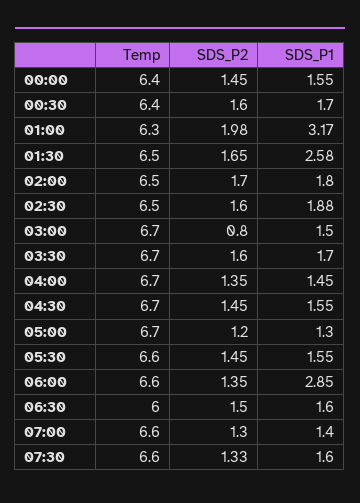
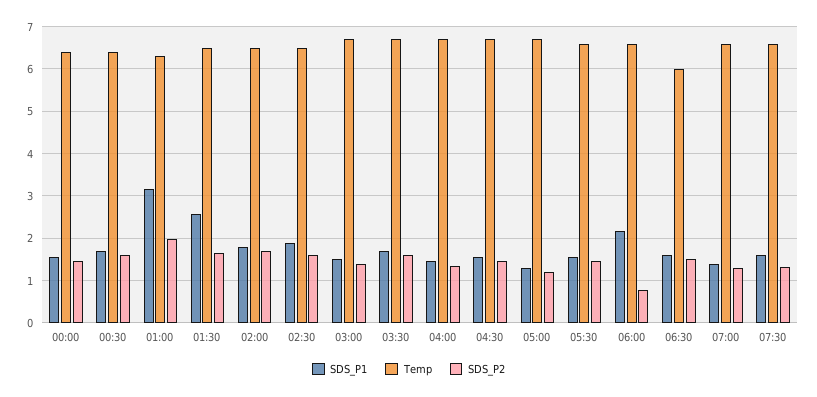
SDS_P2, 03:00: 0.8 -> 1.4
SDS_P2, 06:00: 1.35 -> 0.8
SDS_P1, 06:00: 2.85 -> 2.2

